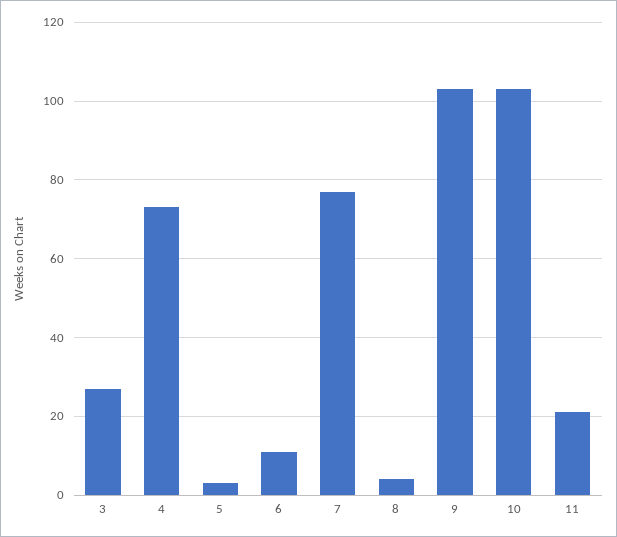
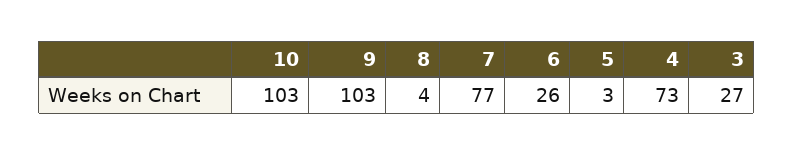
6: 10 -> 26
11: 20 -> none

